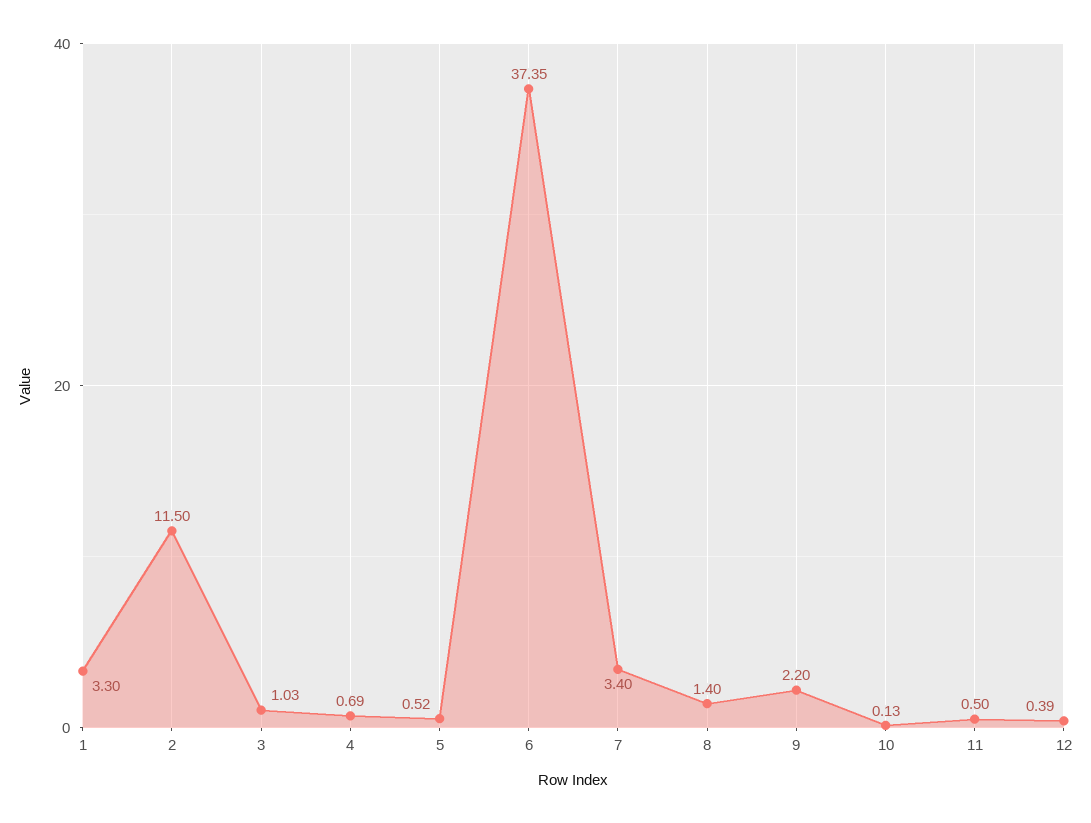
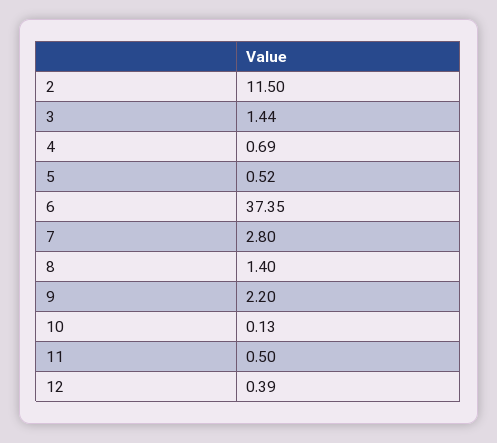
1: 3.3 -> none
3: 1.03 -> 1.44
7: 3.4 -> 2.8

